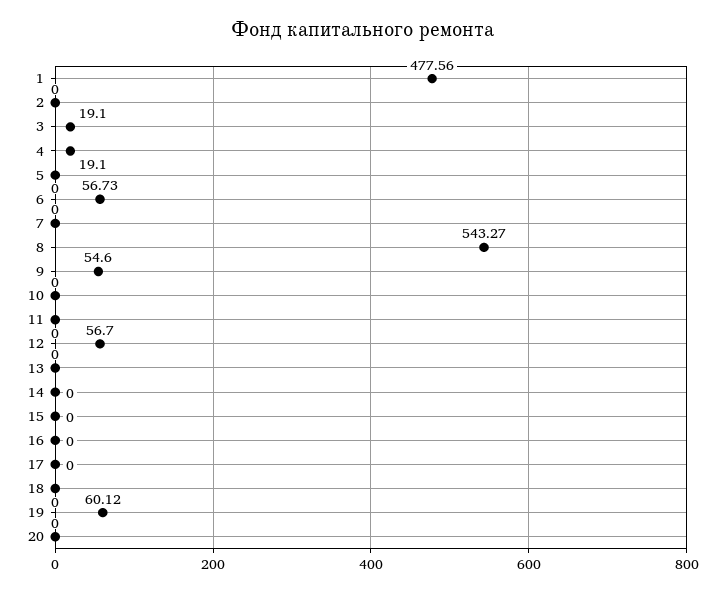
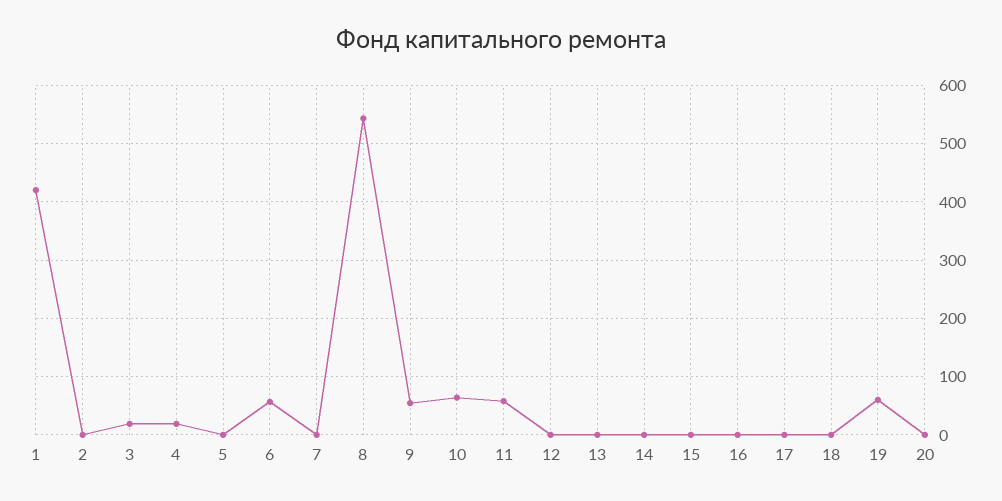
1: 477.56 -> 420
10: 0 -> 60
11: 0 -> 60
12: 56.7 -> 0

